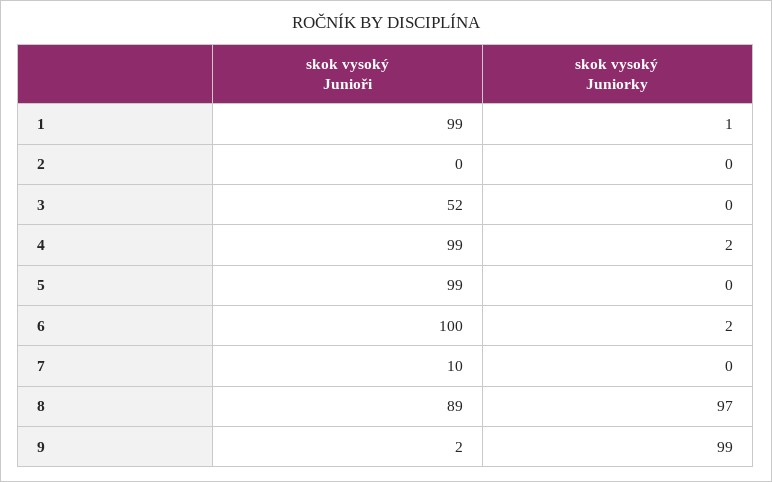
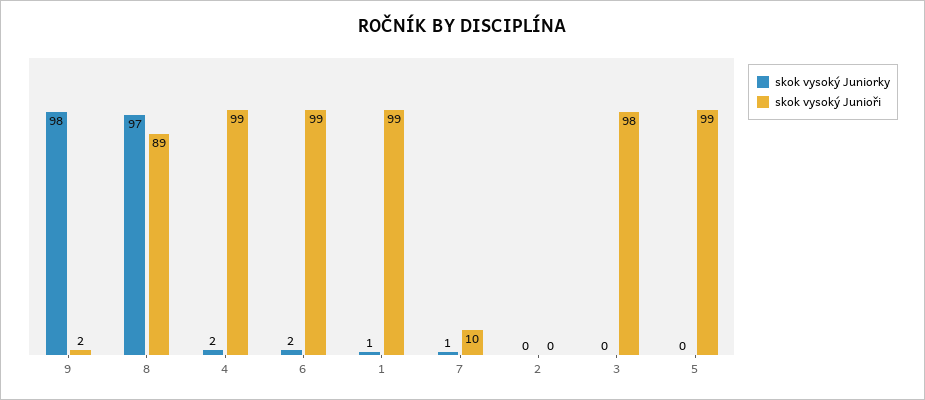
skok vysoký Junioři, 3: 52 -> 98
skok vysoký Junioři, 6: 100 -> 99
skok vysoký Juniorky, 7: 0 -> 1
skok vysoký Juniorky, 9: 99 -> 98

